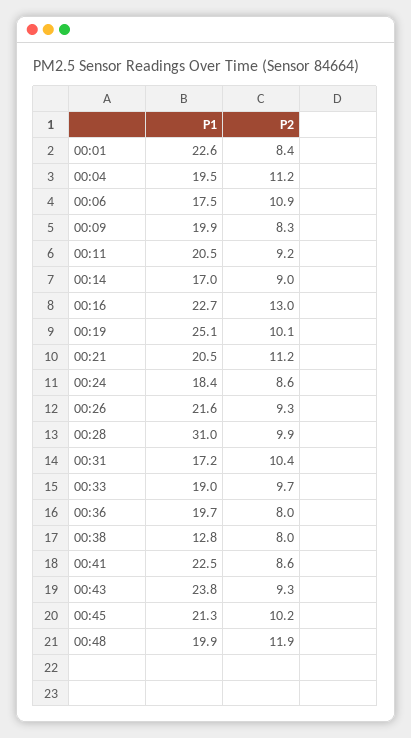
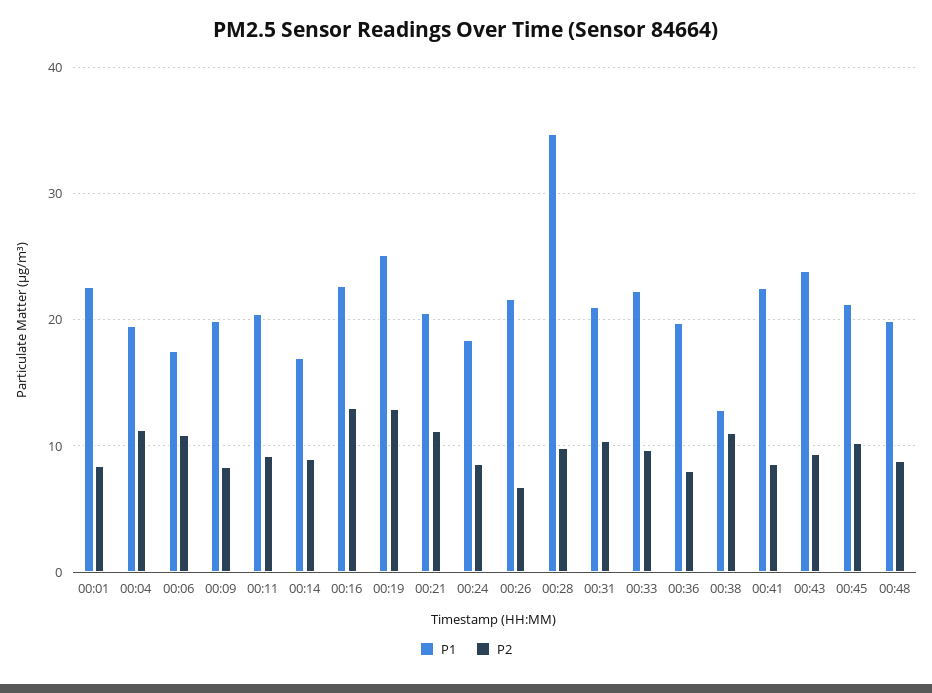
P2, 00:19: 10.1 -> 13
P2, 00:26: 9.3 -> 7
P1, 00:28: 31 -> 35
P1, 00:31: 17.2 -> 21
P1, 00:33: 19 -> 22
P2, 00:38: 8 -> 11
P2, 00:48: 11.9 -> 9

